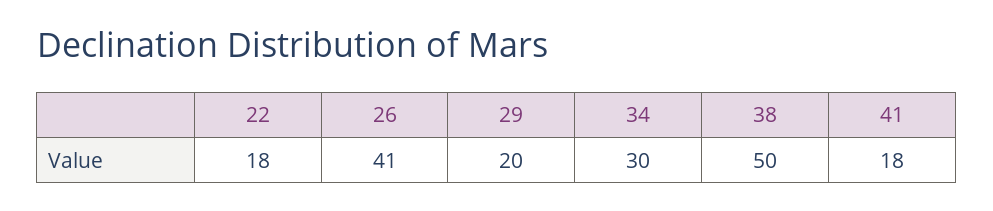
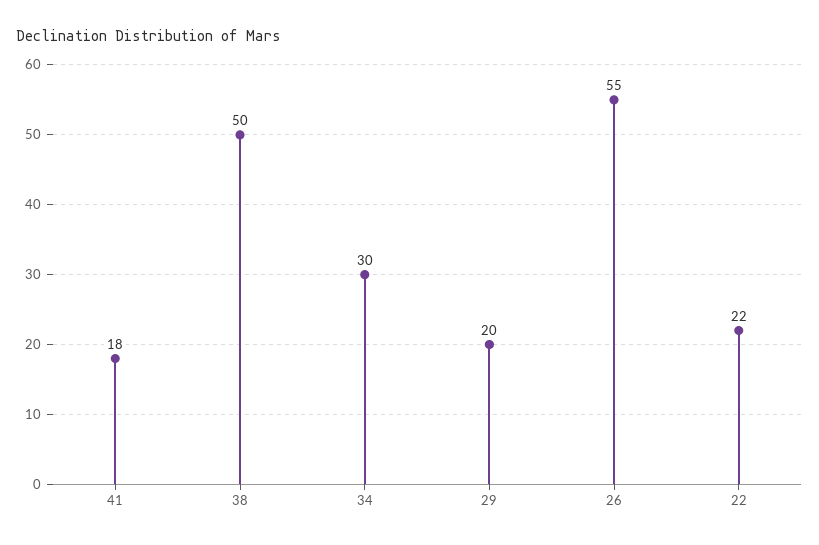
22: 18 -> 22
26: 41 -> 55

